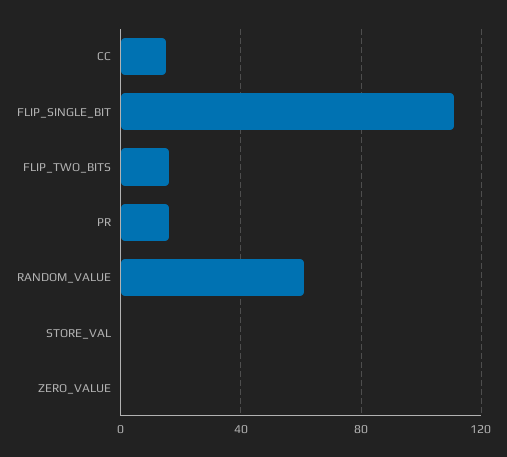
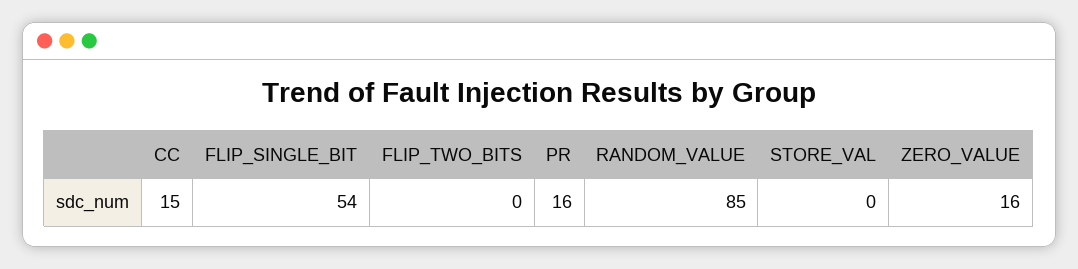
FLIP_SINGLE_BIT: 110 -> 54
FLIP_TWO_BITS: 15 -> 0
RANDOM_VALUE: 60 -> 85
ZERO_VALUE: 0 -> 16

